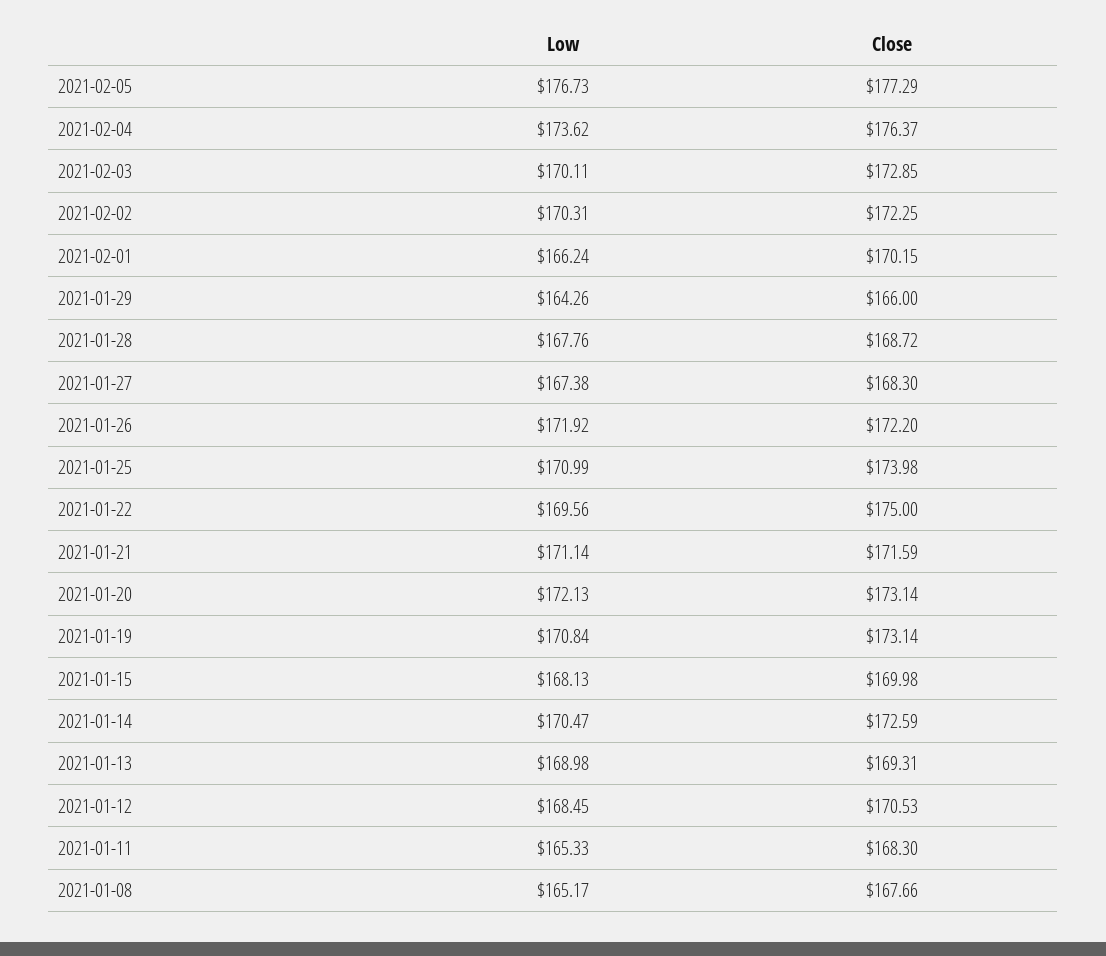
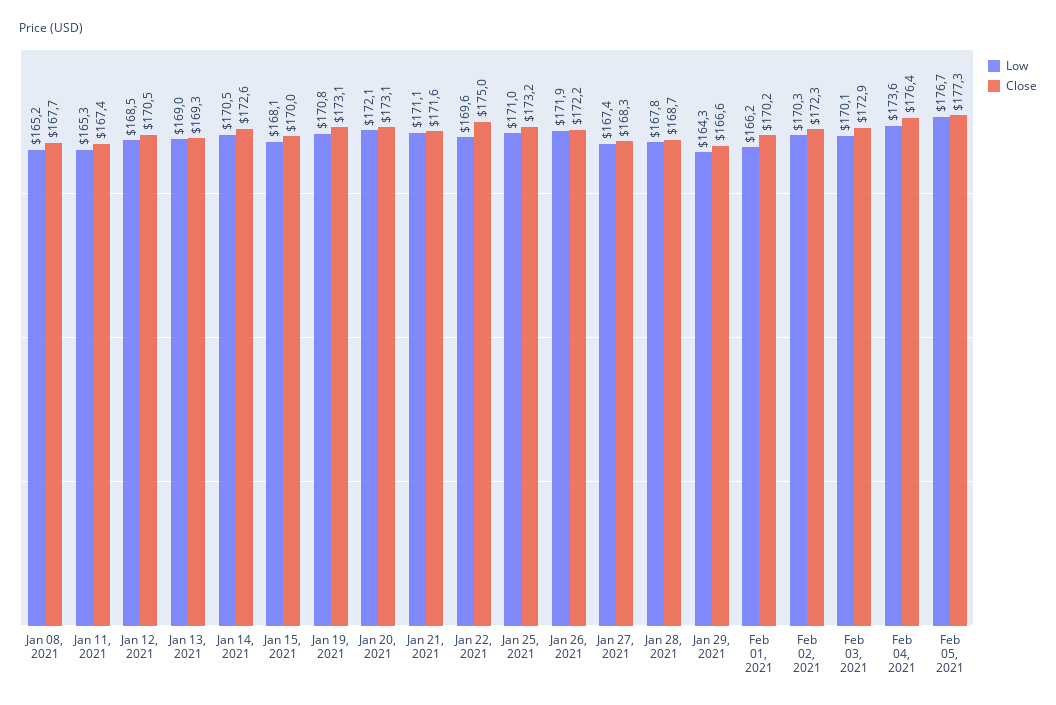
Close, 2021-01-29: 166 -> 166.6
Close, 2021-01-25: 173.98 -> 173.2
Close, 2021-01-11: 168.3 -> 167.4

